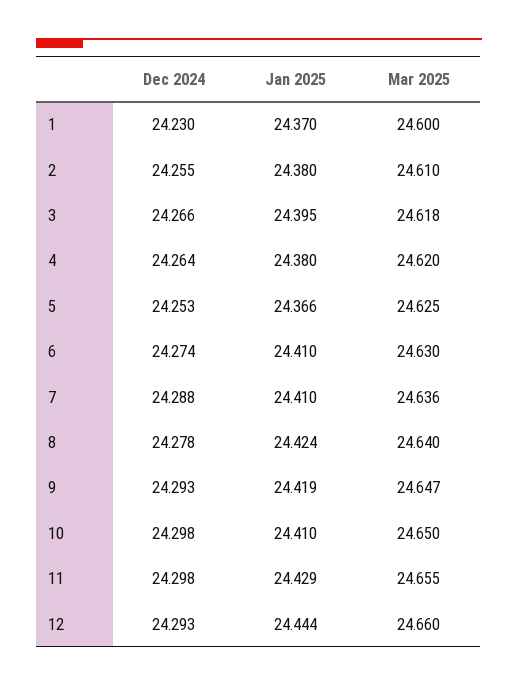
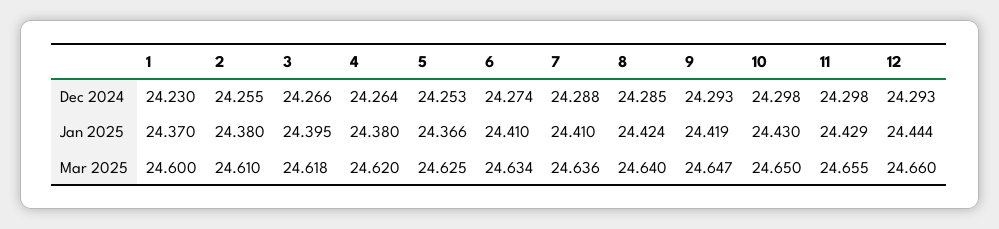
Mar 2025, 6: 24.63 -> 24.634
Dec 2024, 8: 24.278 -> 24.285
Jan 2025, 10: 24.41 -> 24.43

